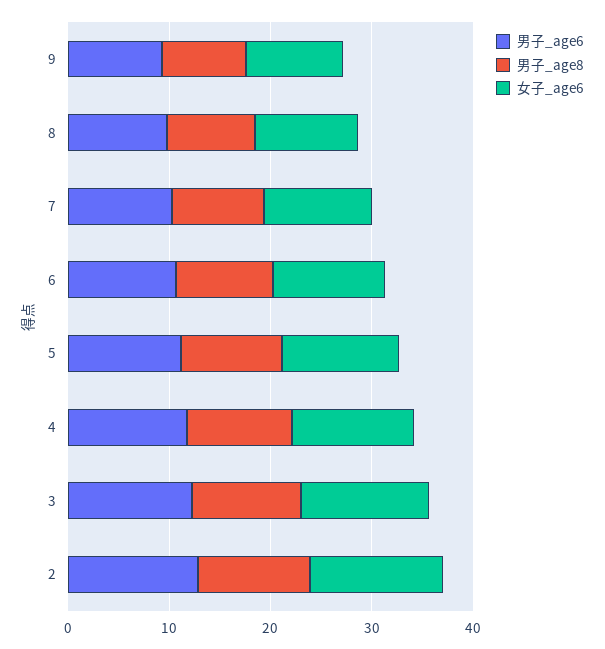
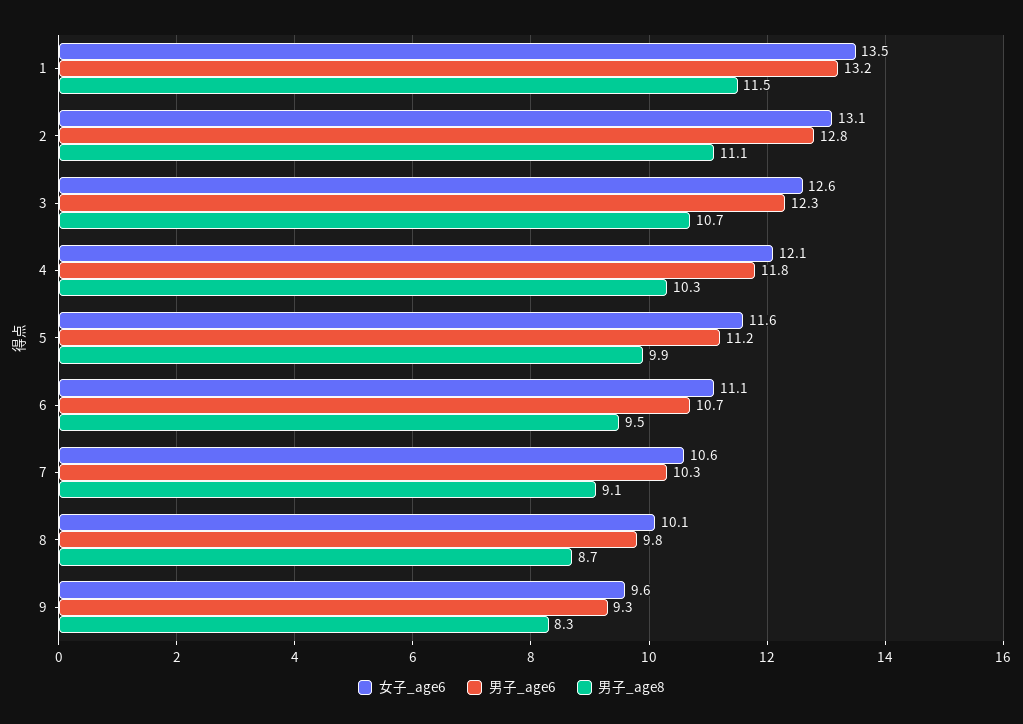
女子_age6, 1: none -> 13.5
男子_age6, 1: none -> 13.2
男子_age8, 1: none -> 11.5

